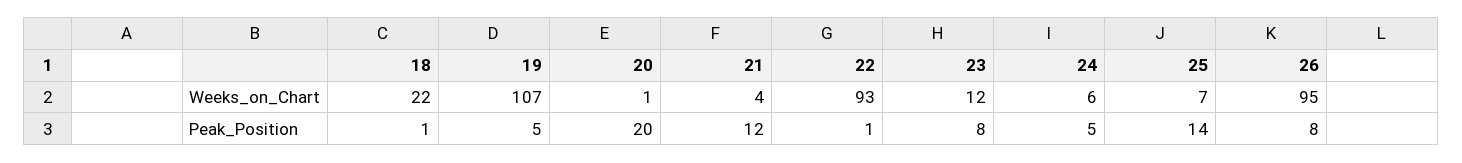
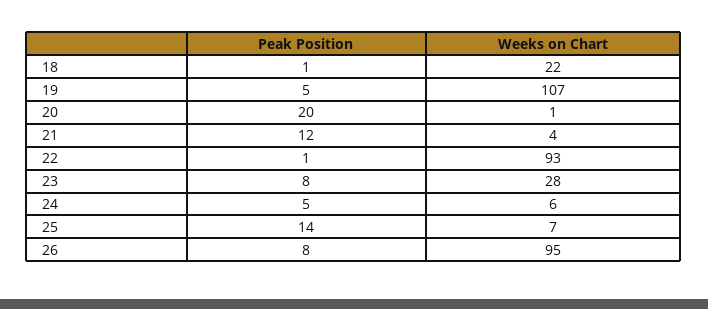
23, Weeks_on_Chart: 12 -> 28

